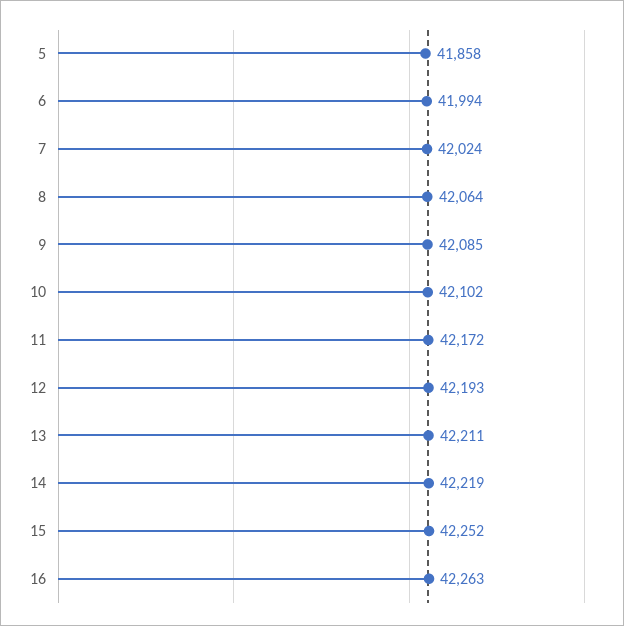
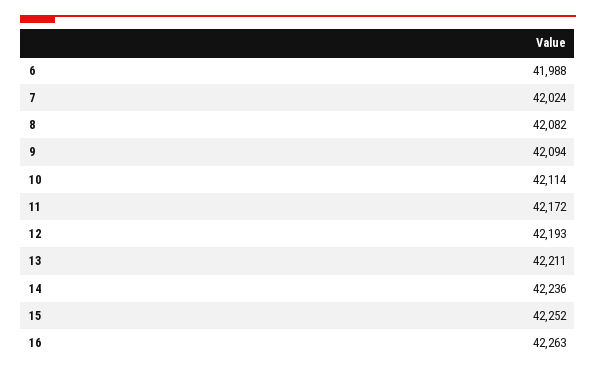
5: 41858 -> none
6: 41994 -> 41988
8: 42064 -> 42082
9: 42085 -> 42094
10: 42102 -> 42114
14: 42219 -> 42236

